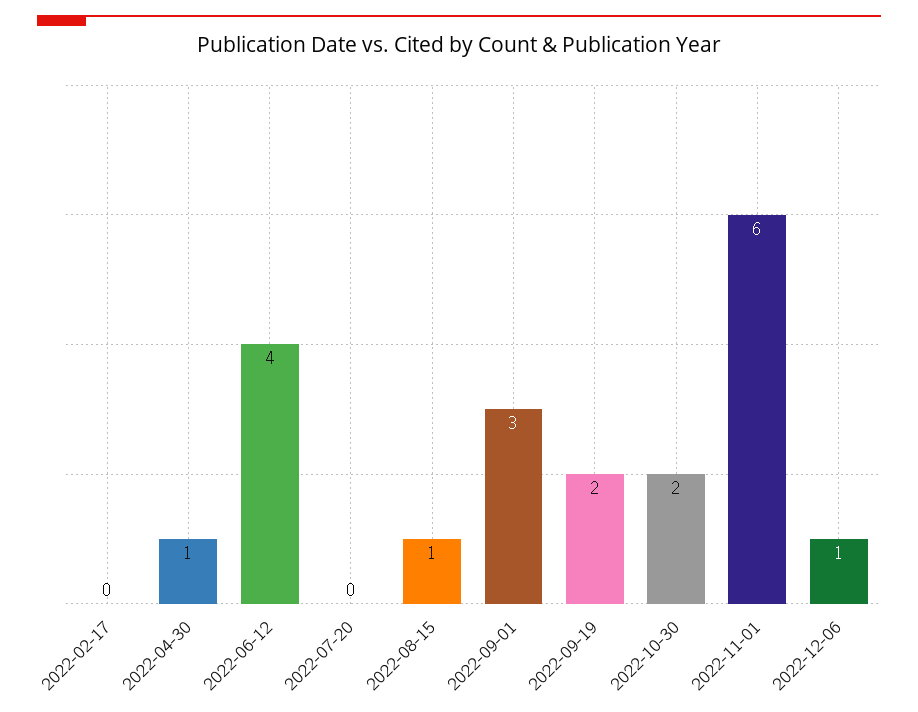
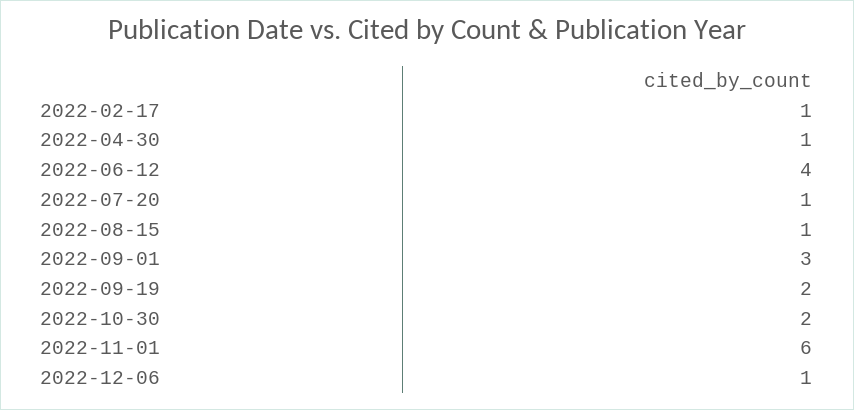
2022-02-17: 0 -> 1
2022-07-20: 0 -> 1

